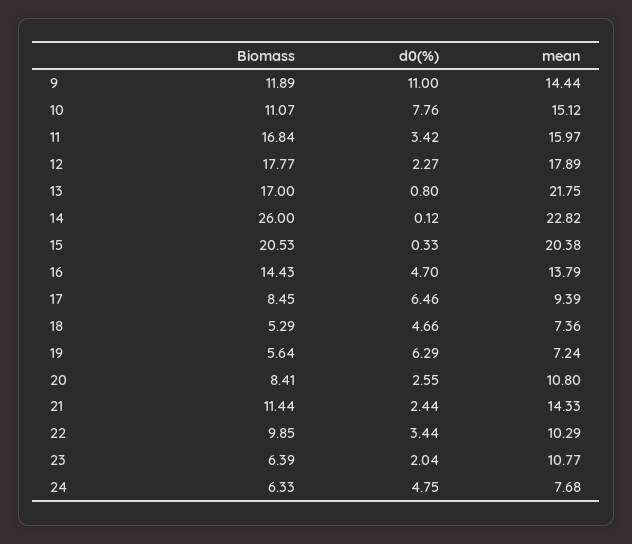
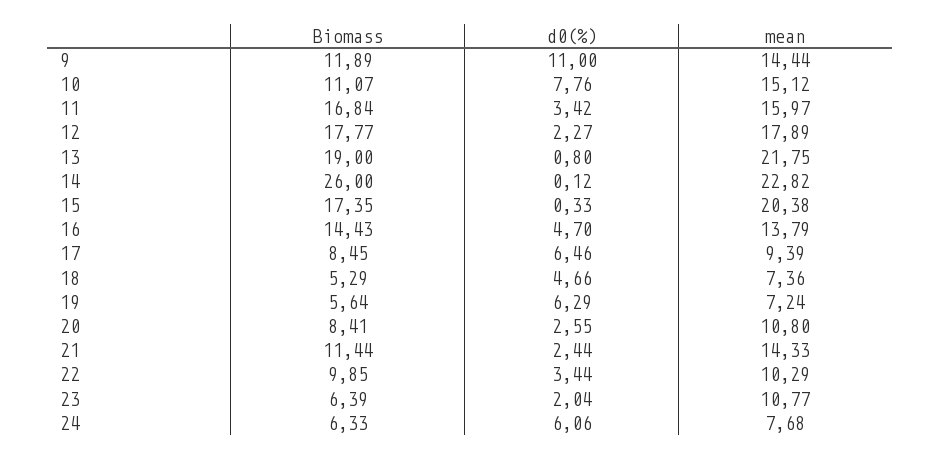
Biomass, 13: 17 -> 19
Biomass, 15: 20.53 -> 17.35
d0(%), 24: 4.75 -> 6.06

